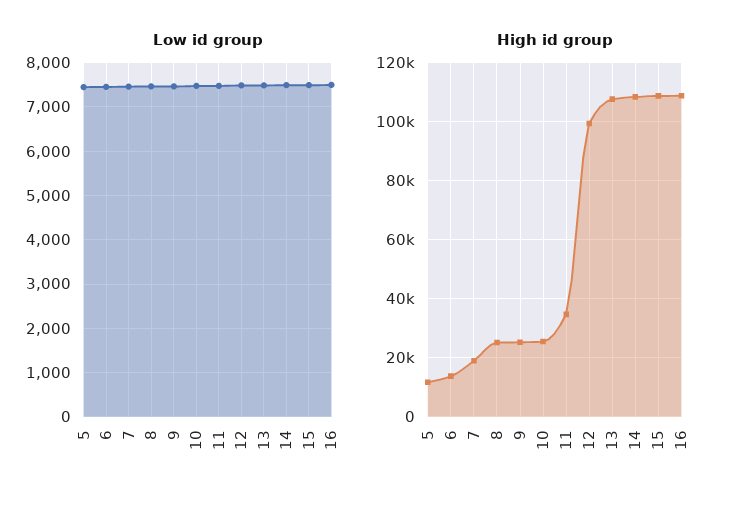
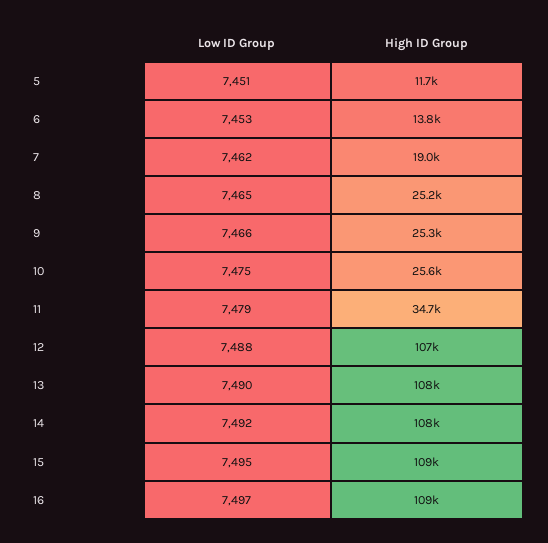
High id group, 12: 100000 -> 107000

